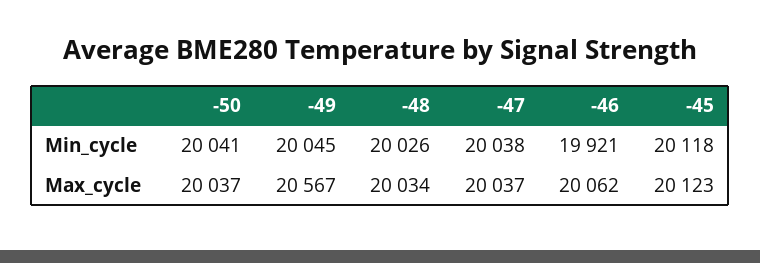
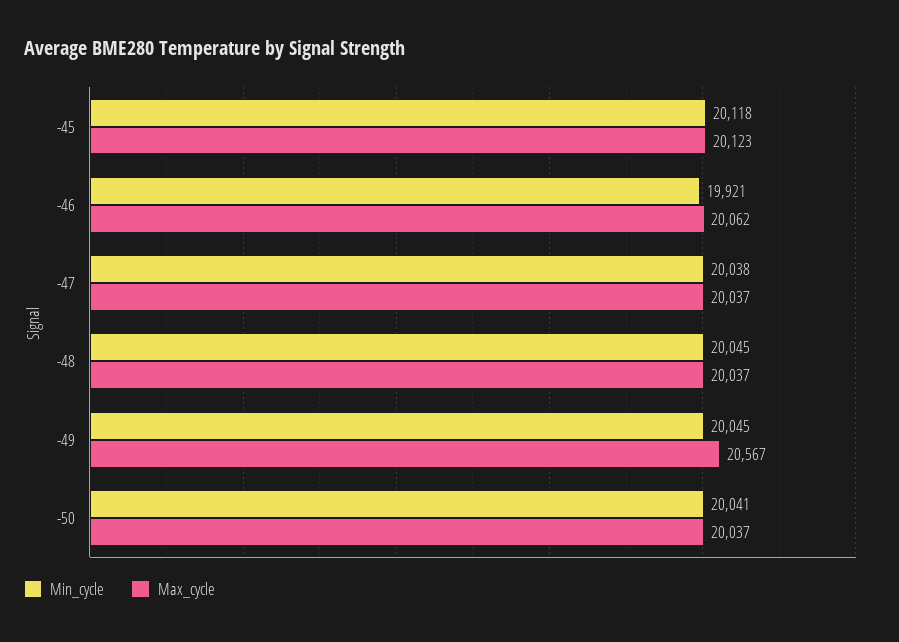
Min_cycle, -48: 20026 -> 20045
Max_cycle, -48: 20034 -> 20037

